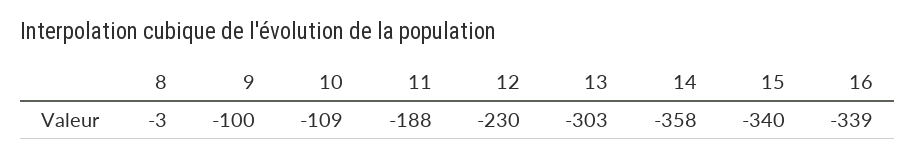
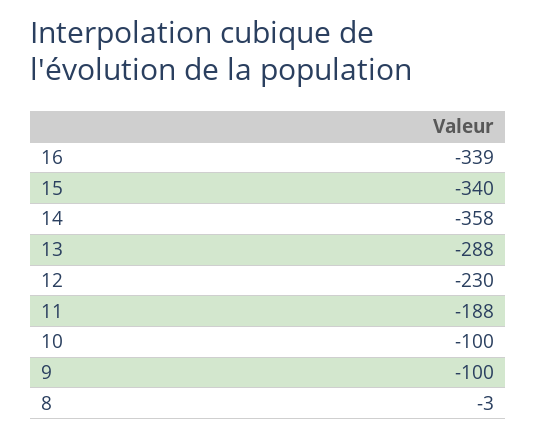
10: -109 -> -100
13: -303 -> -288

